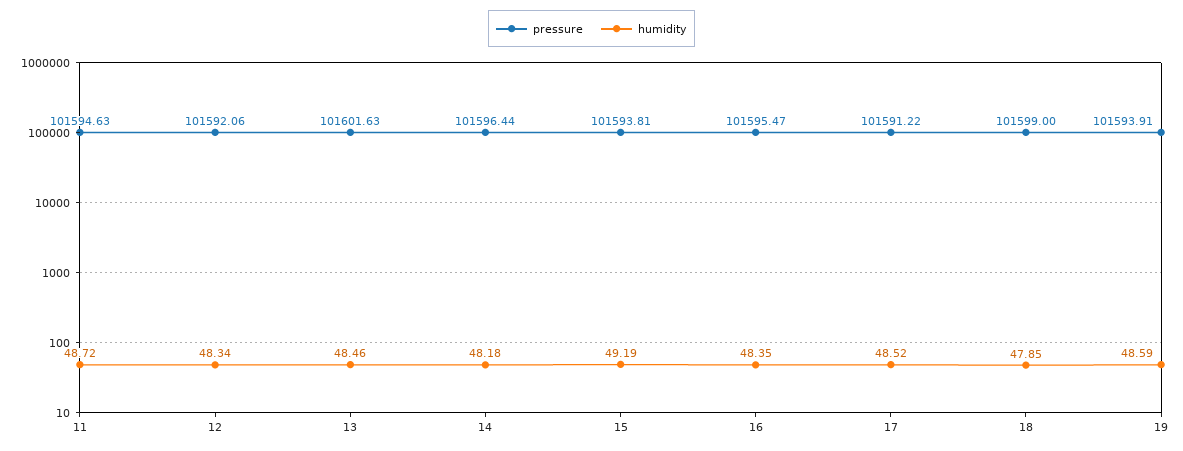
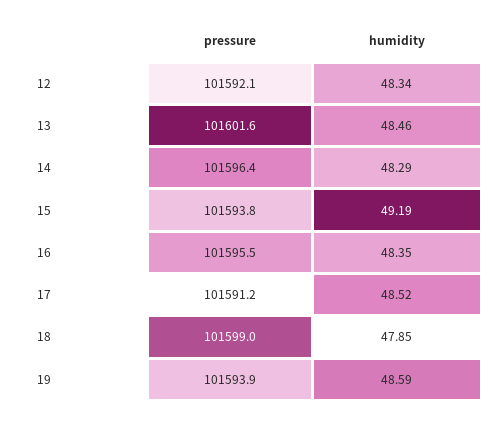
pressure, 11: 101594.63 -> none
humidity, 11: 48.72 -> none
humidity, 14: 48.18 -> 48.29

